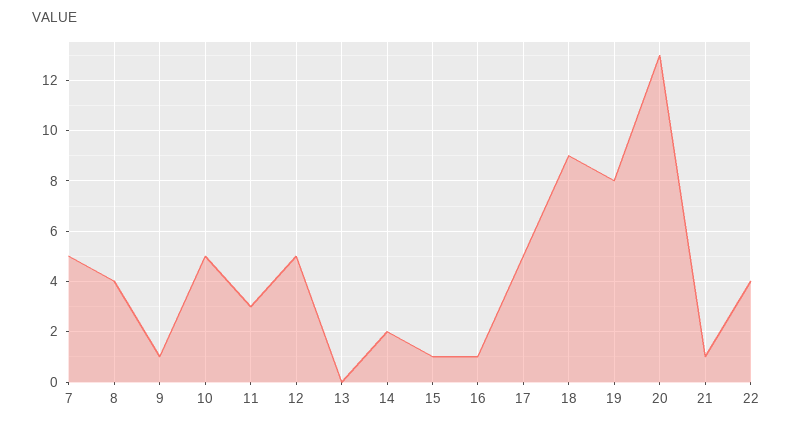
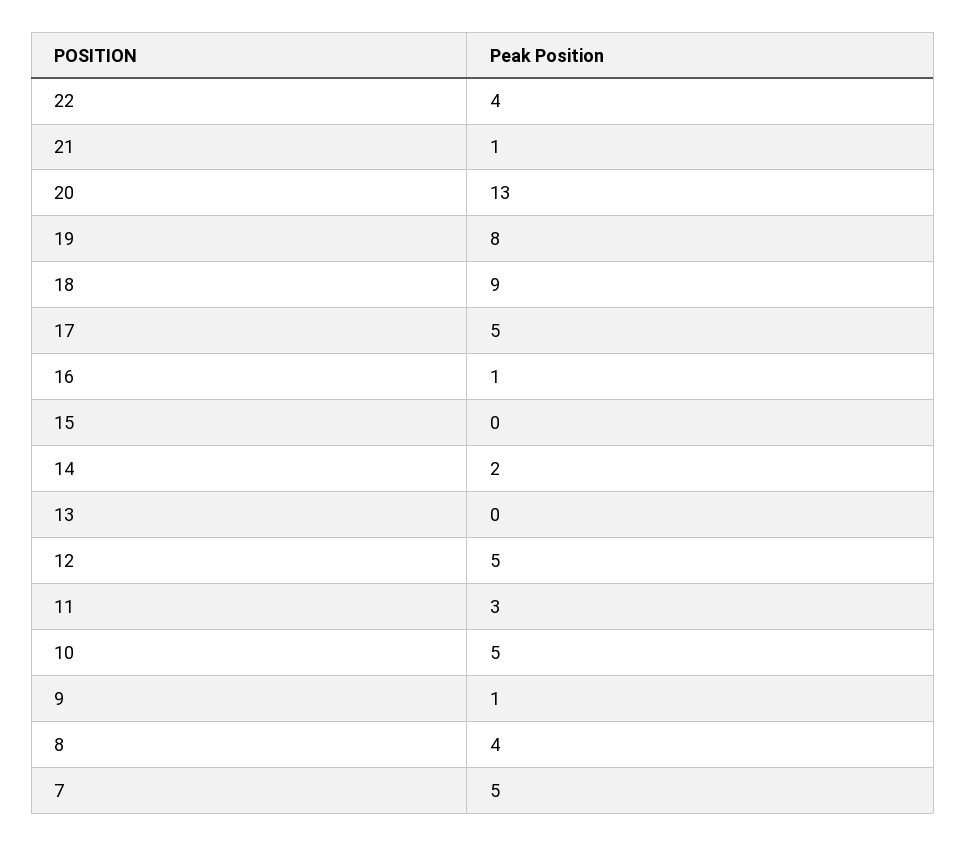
15: 1 -> 0

